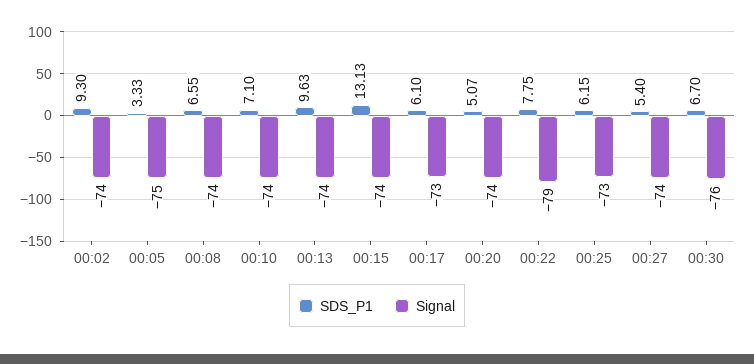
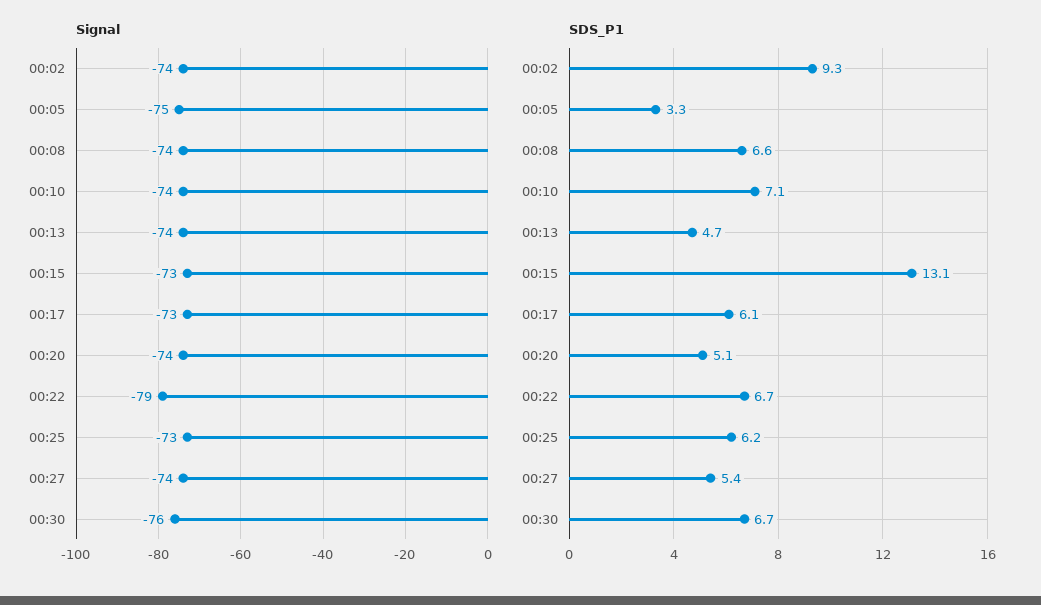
SDS_P1, 00:13: 9.63 -> 4.7
Signal, 00:15: -74 -> -73
SDS_P1, 00:22: 7.75 -> 6.7

